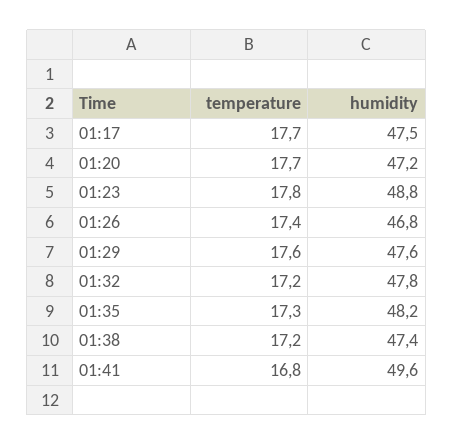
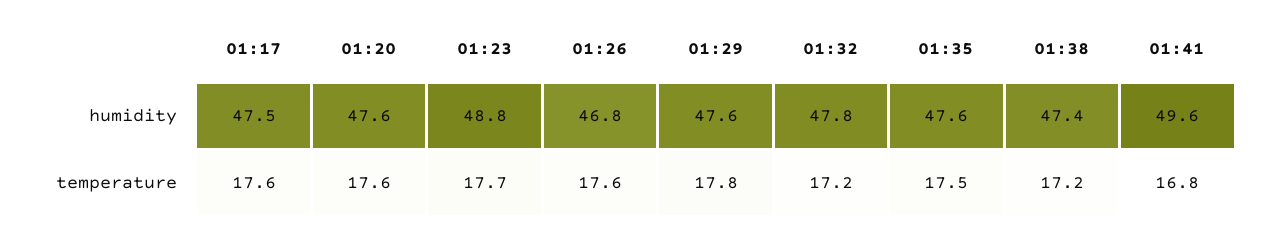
temperature, 01:17: 17.7 -> 17.6
temperature, 01:20: 17.7 -> 17.6
humidity, 01:20: 47.2 -> 47.6
temperature, 01:23: 17.8 -> 17.7
temperature, 01:26: 17.4 -> 17.6
temperature, 01:29: 17.6 -> 17.8
temperature, 01:35: 17.3 -> 17.5
humidity, 01:35: 48.2 -> 47.6

